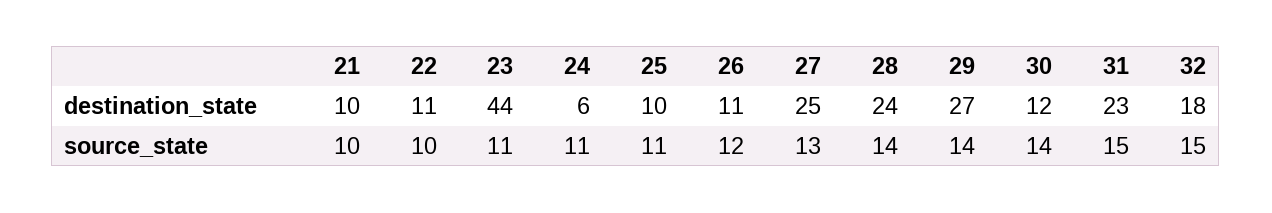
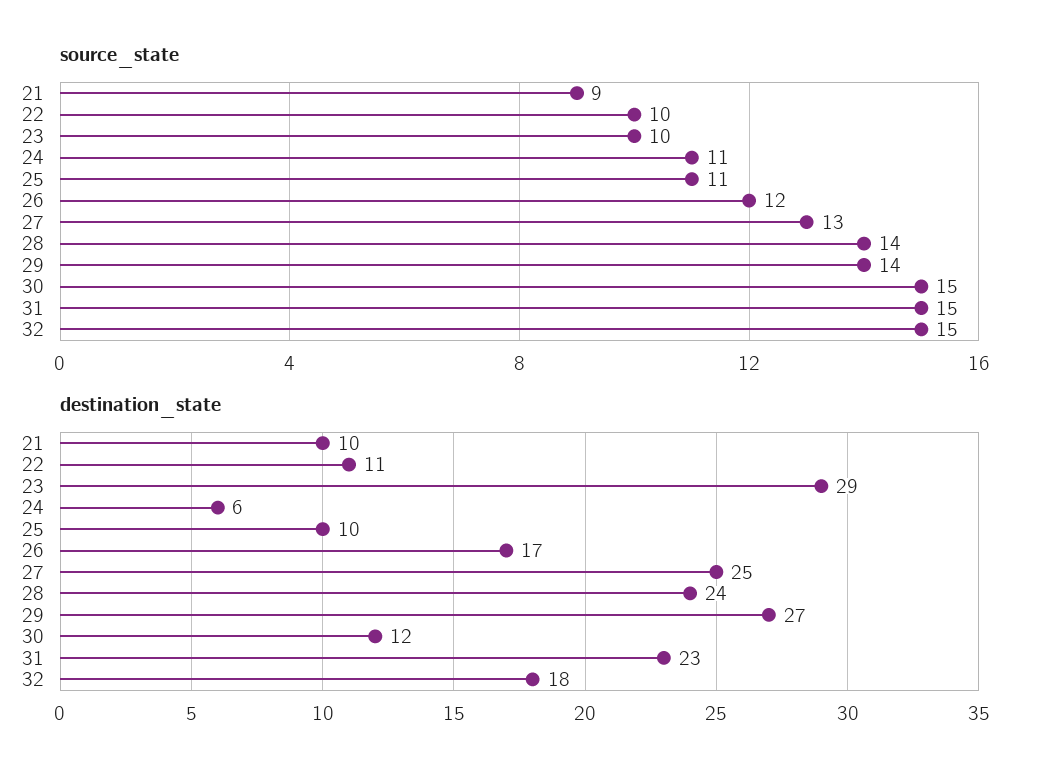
destination_state, 23: 44 -> 29
destination_state, 26: 11 -> 17
source_state, 21: 10 -> 9
source_state, 23: 11 -> 10
source_state, 30: 14 -> 15

